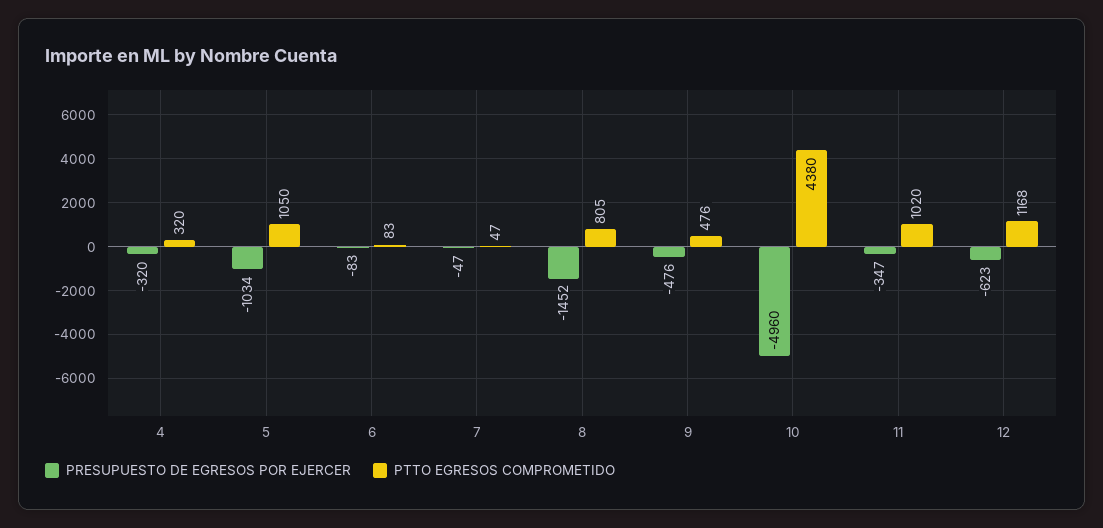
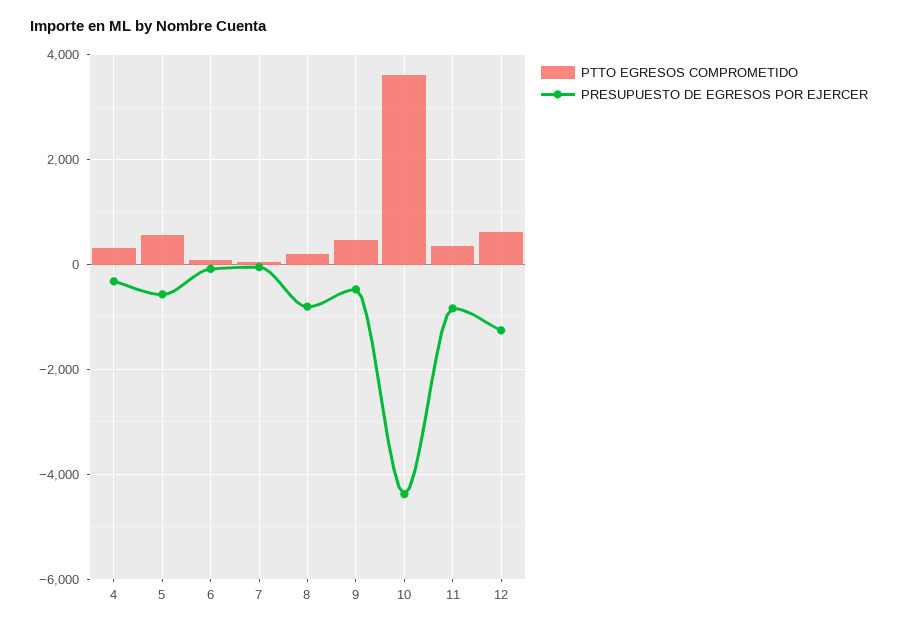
PRESUPUESTO DE EGRESOS POR EJERCER, 5: -1034 -> -600
PTTO EGRESOS COMPROMETIDO, 5: 1050 -> 600
PRESUPUESTO DE EGRESOS POR EJERCER, 8: -1452 -> -800
PTTO EGRESOS COMPROMETIDO, 8: 805 -> 200
PRESUPUESTO DE EGRESOS POR EJERCER, 10: -4960 -> -4400
PTTO EGRESOS COMPROMETIDO, 10: 4380 -> 3600
PRESUPUESTO DE EGRESOS POR EJERCER, 11: -347 -> -800
PTTO EGRESOS COMPROMETIDO, 11: 1020 -> 400
PRESUPUESTO DE EGRESOS POR EJERCER, 12: -623 -> -1200
PTTO EGRESOS COMPROMETIDO, 12: 1168 -> 600

